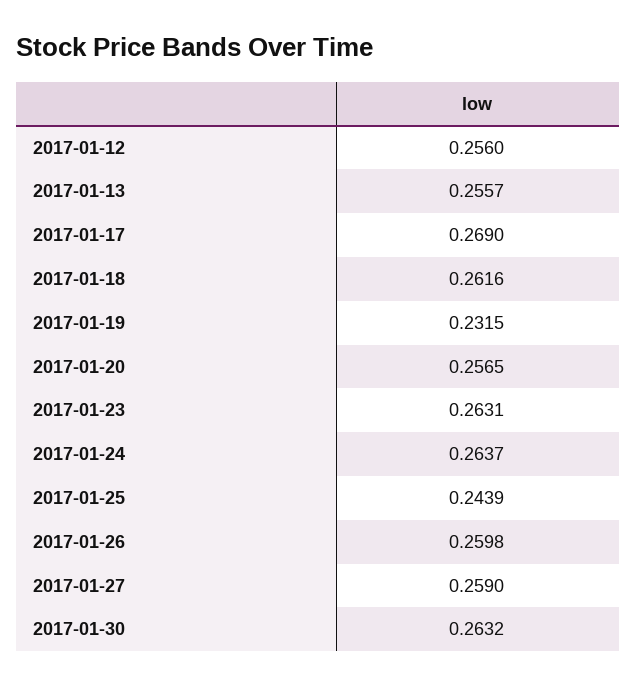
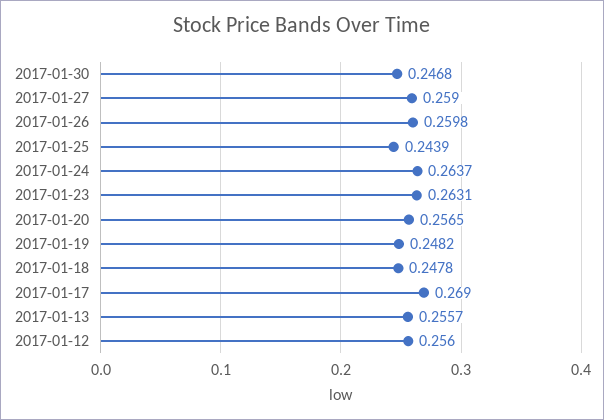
2017-01-18: 0.2616 -> 0.2478
2017-01-19: 0.2315 -> 0.2482
2017-01-30: 0.2632 -> 0.2468

